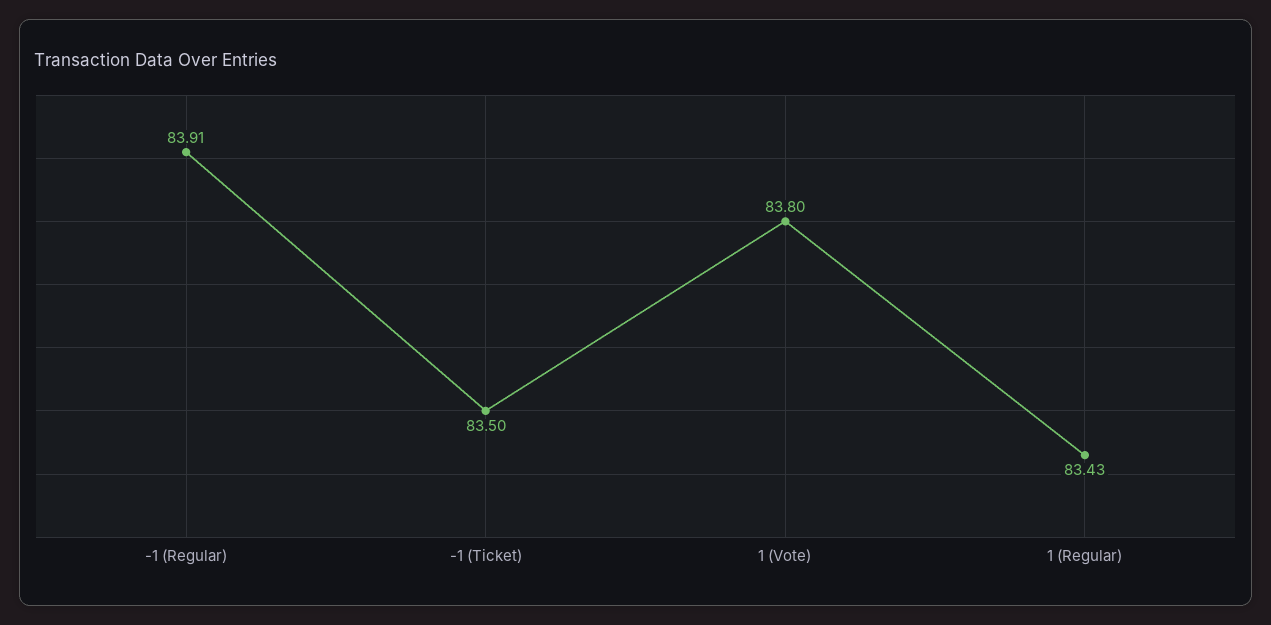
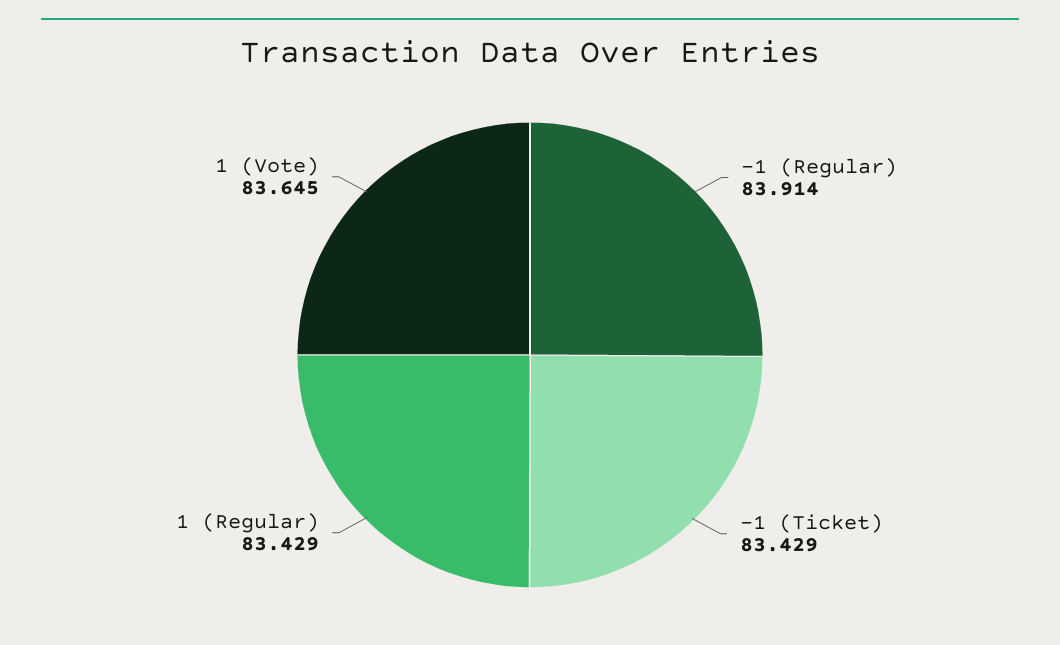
-1 (Ticket): 83.5 -> 83.429
1 (Vote): 83.8 -> 83.645

